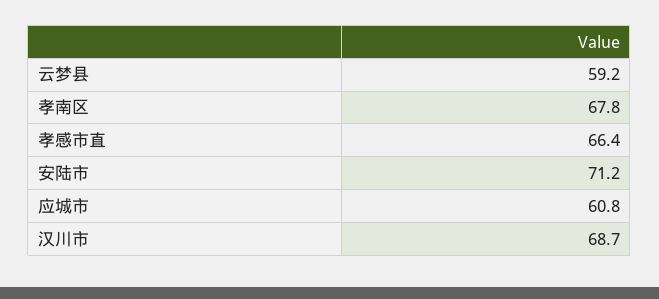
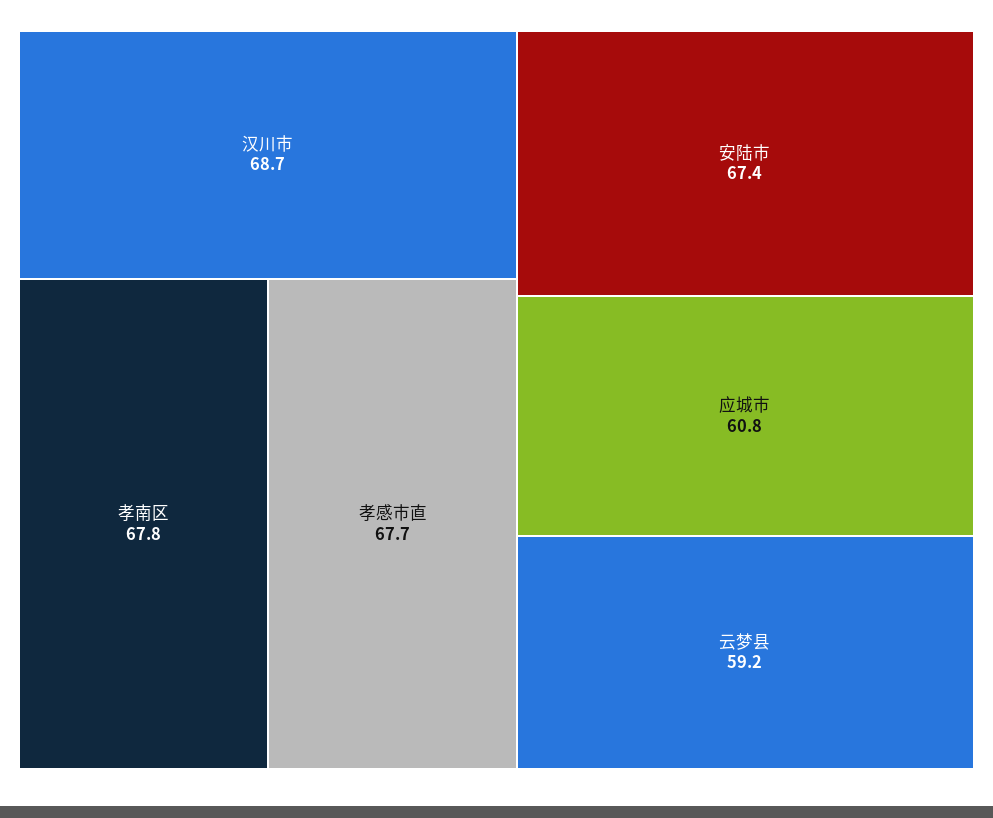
孝感市直: 66.4 -> 67.7
安陆市: 71.2 -> 67.4

